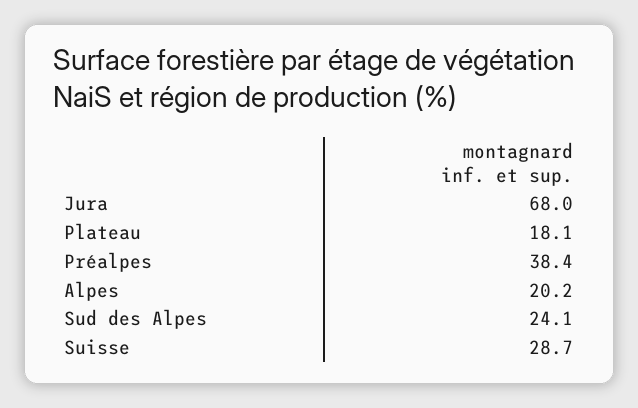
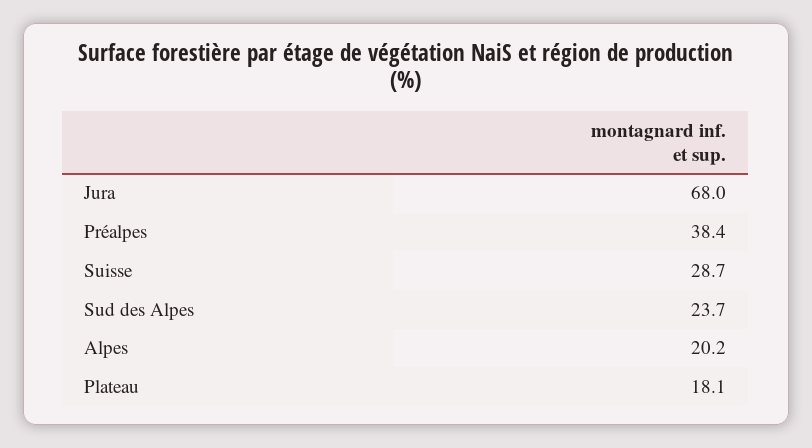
Sud des Alpes: 24.1 -> 23.7

